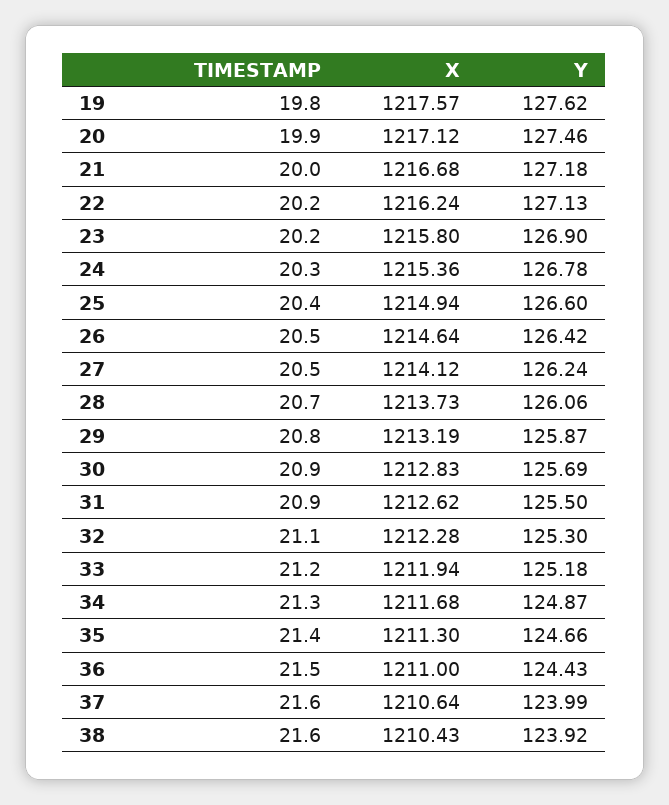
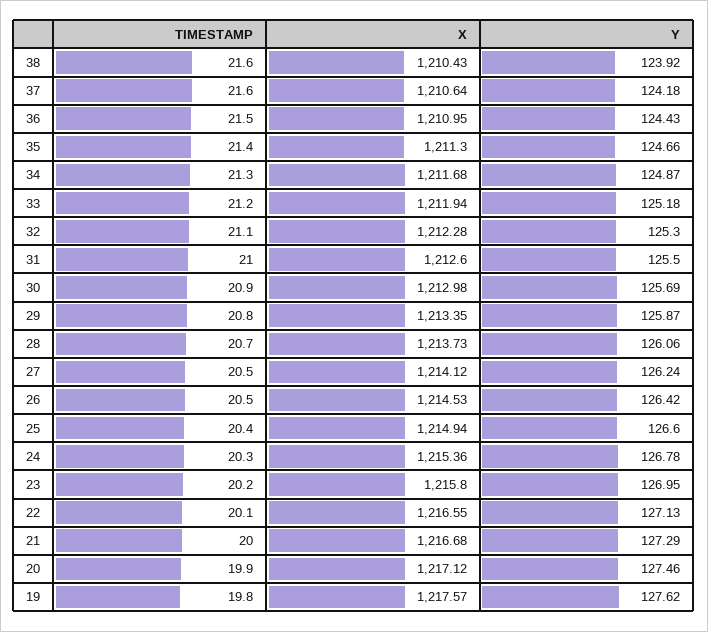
Y, 21: 127.18 -> 127.29
TIMESTAMP, 22: 20.2 -> 20.1
X, 22: 1216.24 -> 1216.55
Y, 23: 126.9 -> 126.95
X, 26: 1214.64 -> 1214.53
X, 29: 1213.19 -> 1213.35
X, 30: 1212.83 -> 1212.98
TIMESTAMP, 31: 20.9 -> 21
X, 31: 1212.62 -> 1212.6
X, 36: 1211 -> 1210.95
Y, 37: 123.99 -> 124.18

